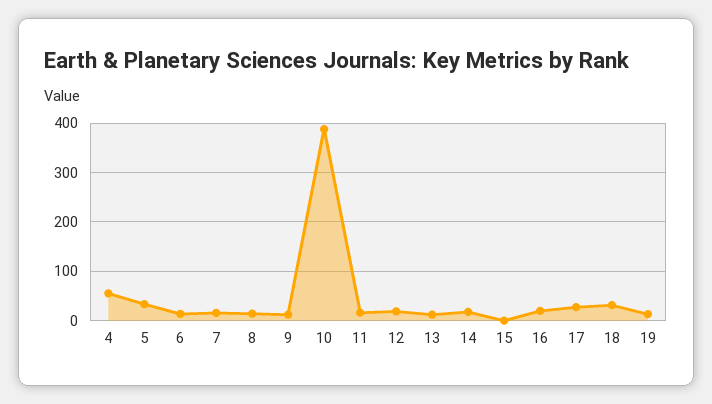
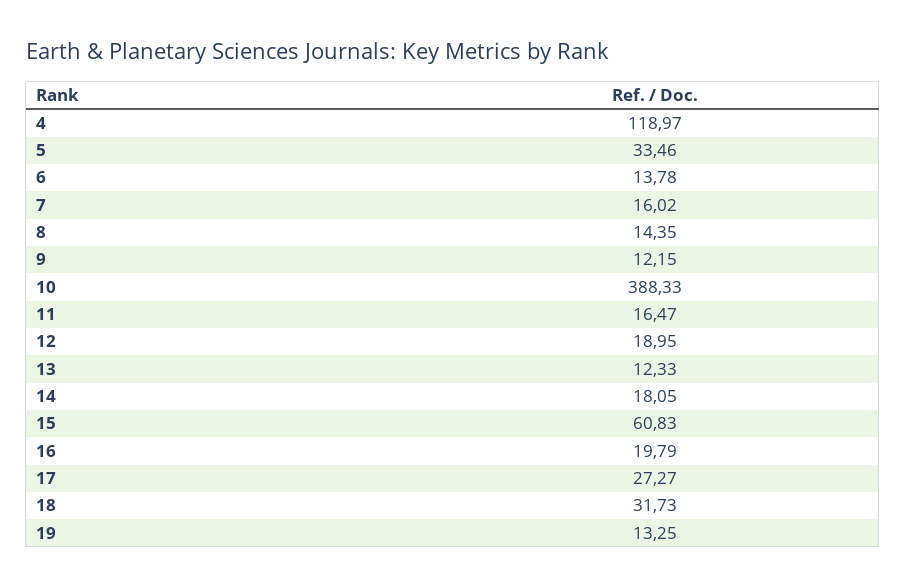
4: 60 -> 118.97
15: 0 -> 60.83

